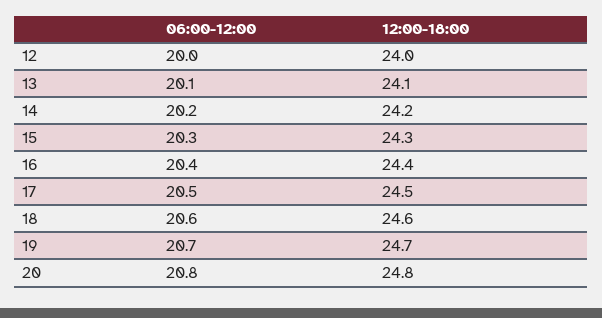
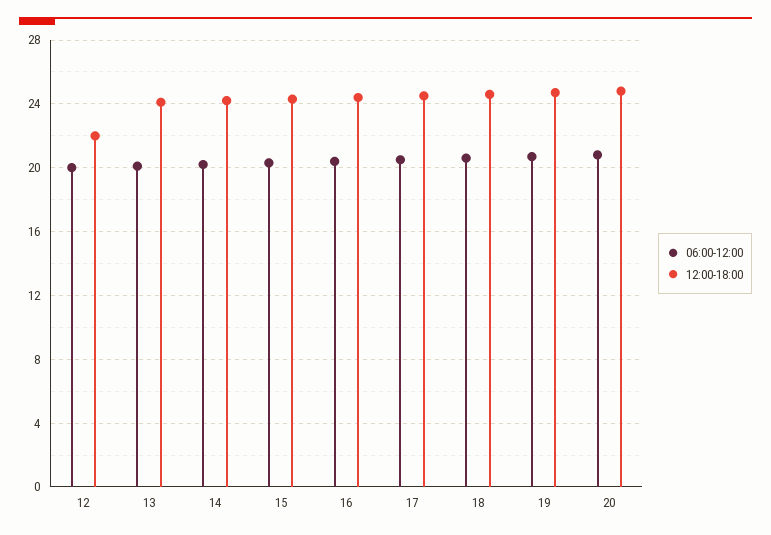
12:00-18:00, 12: 24 -> 22

